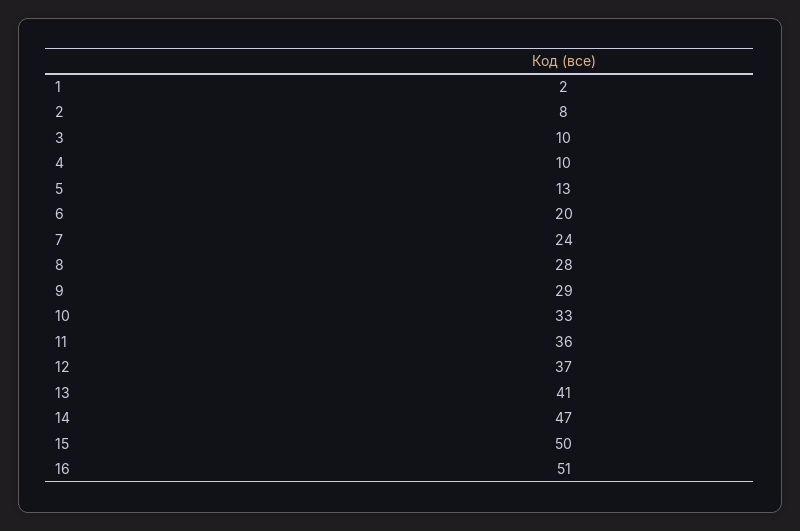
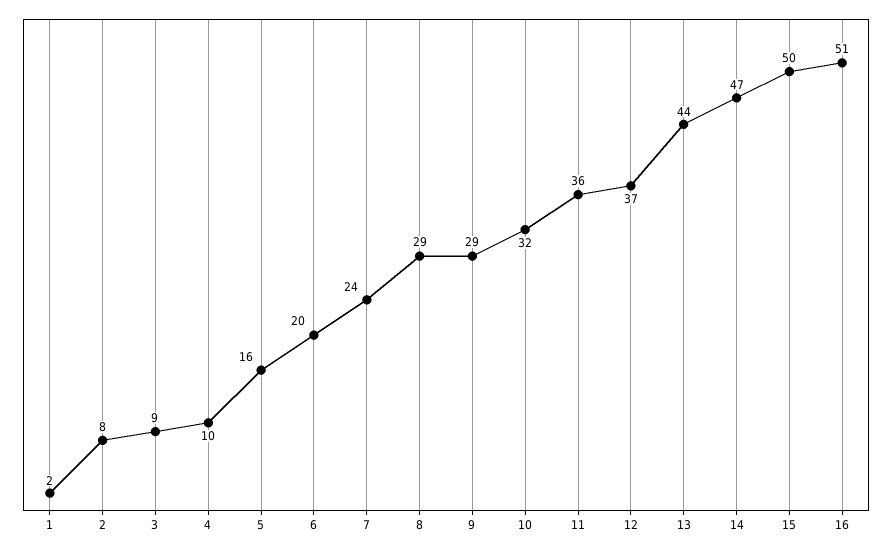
3: 10 -> 9
5: 13 -> 16
8: 28 -> 29
10: 33 -> 32
13: 41 -> 44

